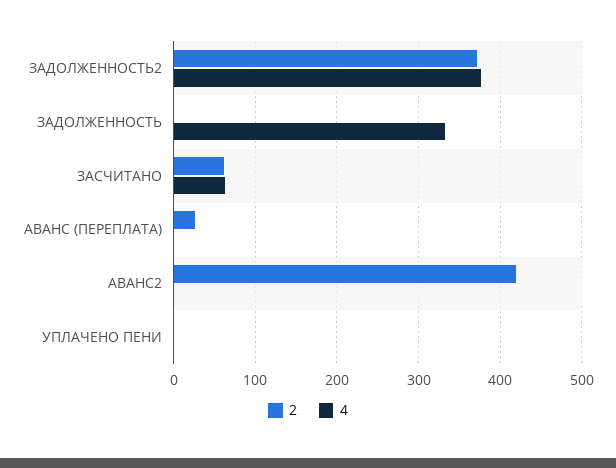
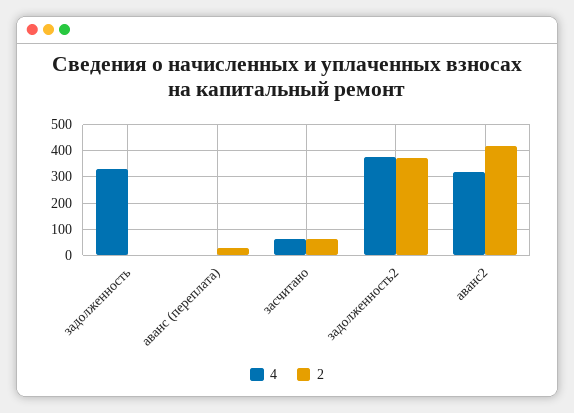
4, АВАНС2: 0 -> 325
2, УПЛАЧЕНО ПЕНИ: 0 -> none
4, УПЛАЧЕНО ПЕНИ: 0 -> none

